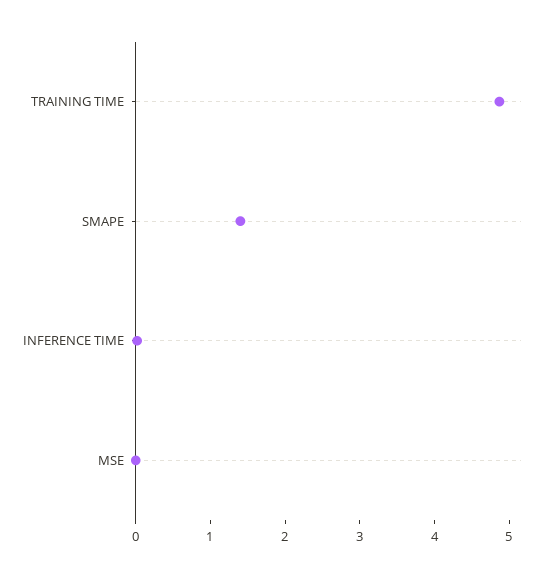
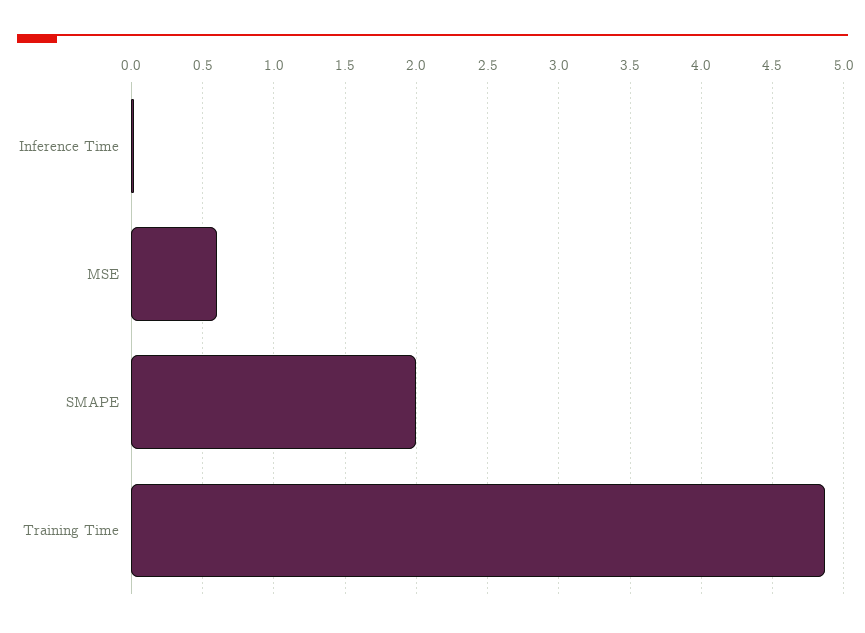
SMAPE: 1.4 -> 2
MSE: 0 -> 0.6

